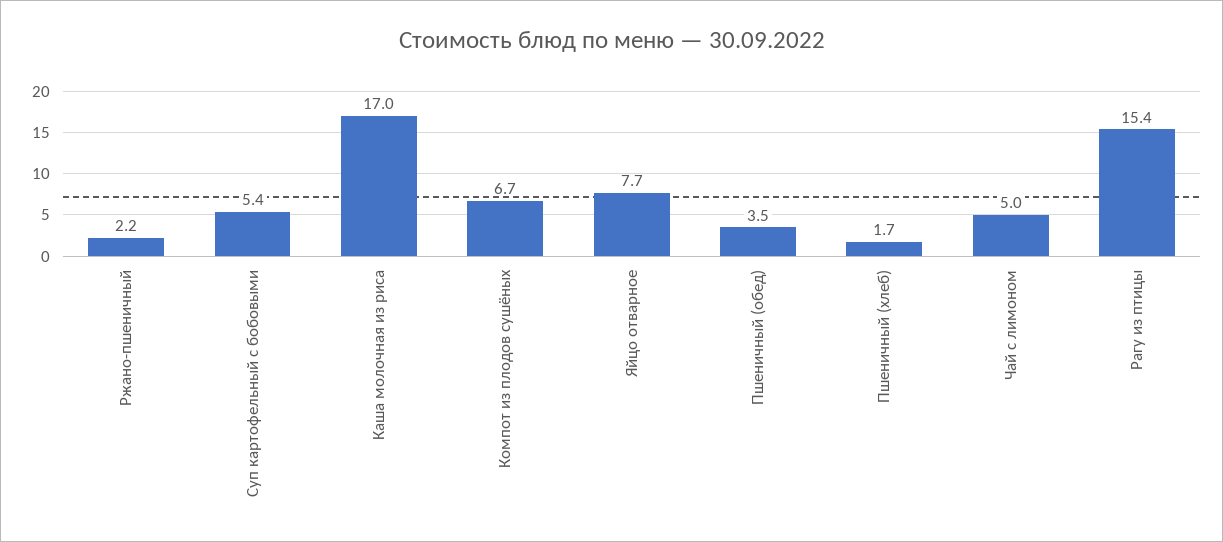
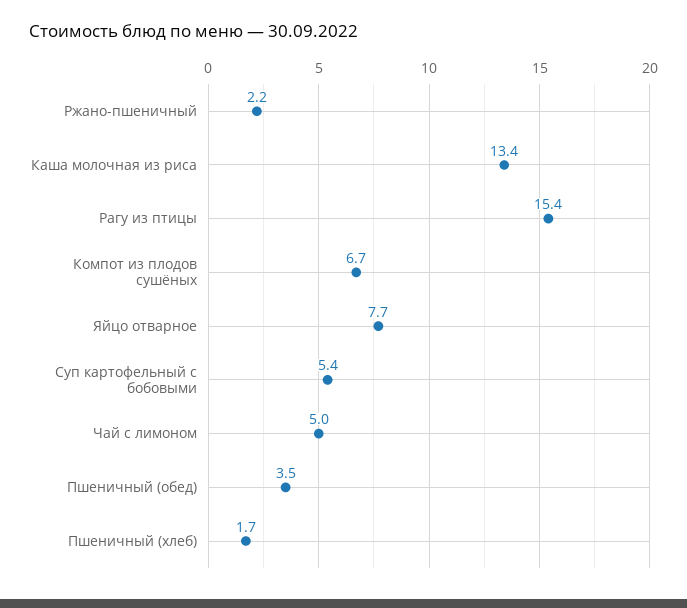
Каша молочная из риса: 17 -> 13.4

